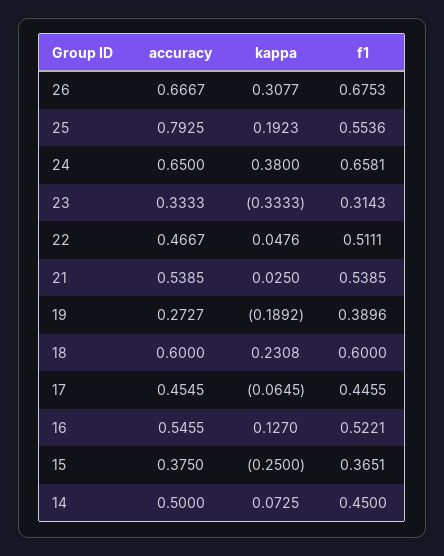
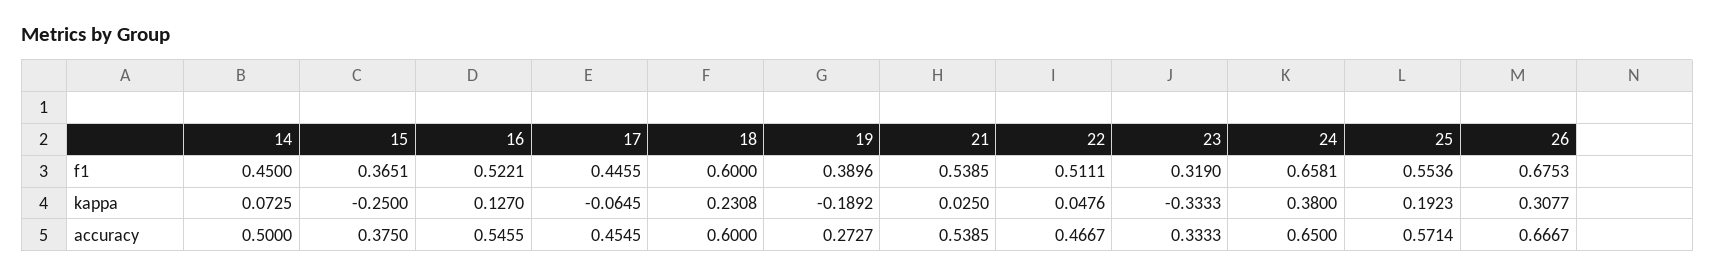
accuracy, 25: 0.7925 -> 0.5714
f1, 23: 0.3143 -> 0.319

